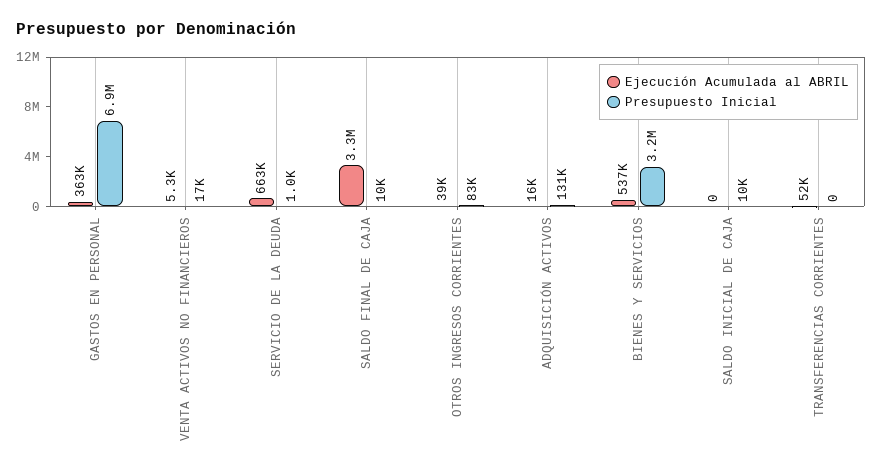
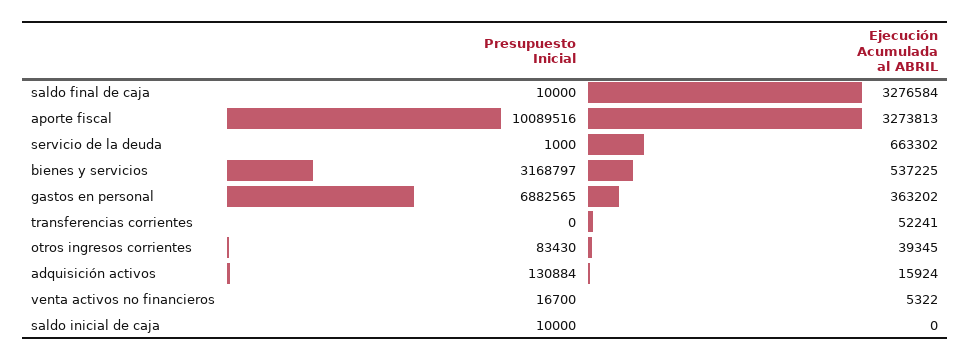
Presupuesto Inicial, aporte fiscal: none -> 10089516
Ejecución Acumulada al ABRIL, aporte fiscal: none -> 3273813

